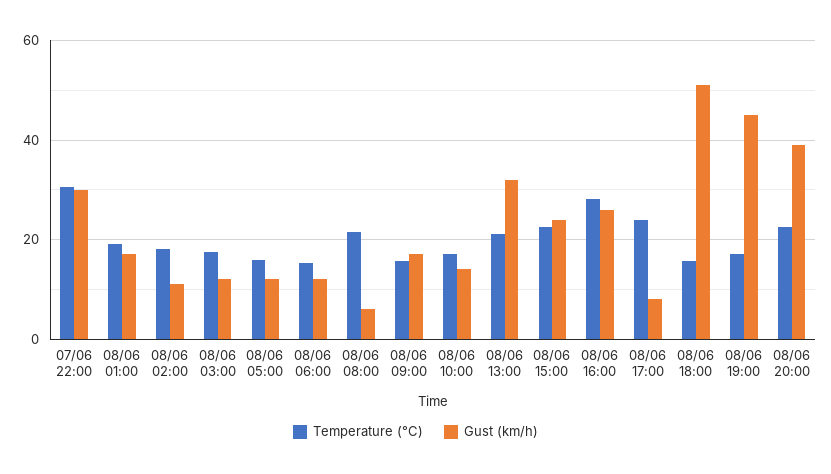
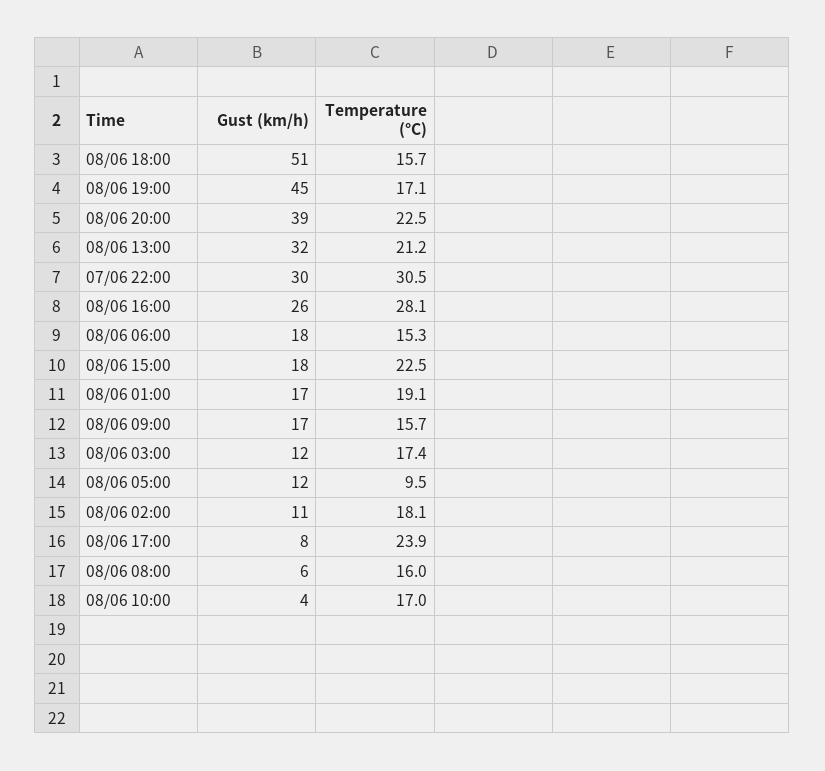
Temperature (°C), 08/06 05:00: 16 -> 9.5
Gust (km/h), 08/06 06:00: 12 -> 18
Temperature (°C), 08/06 08:00: 22 -> 16
Gust (km/h), 08/06 10:00: 14 -> 4
Gust (km/h), 08/06 15:00: 24 -> 18

